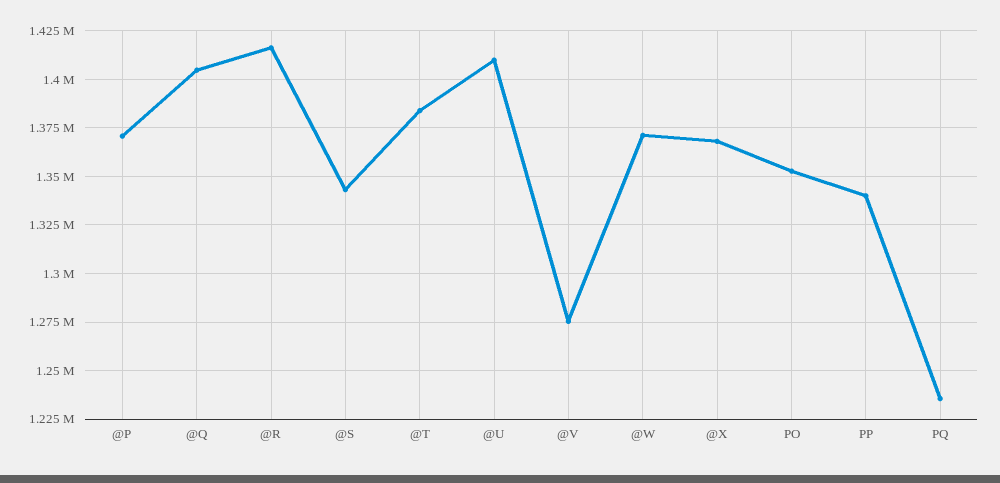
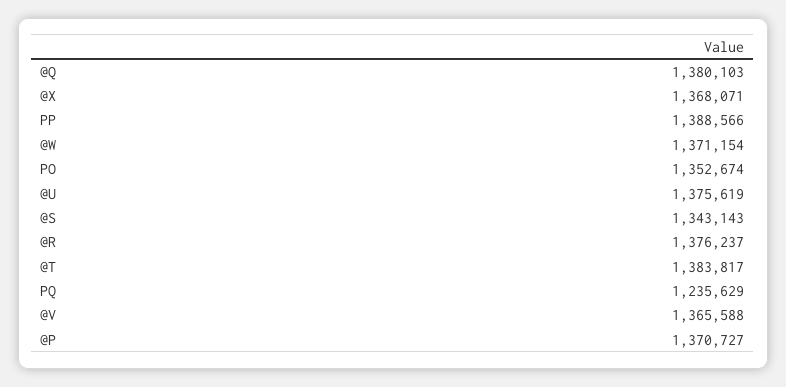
@Q: 1405000 -> 1380103
@R: 1415000 -> 1376237
@U: 1410000 -> 1375619
@V: 1275000 -> 1365588
PP: 1340000 -> 1388566

